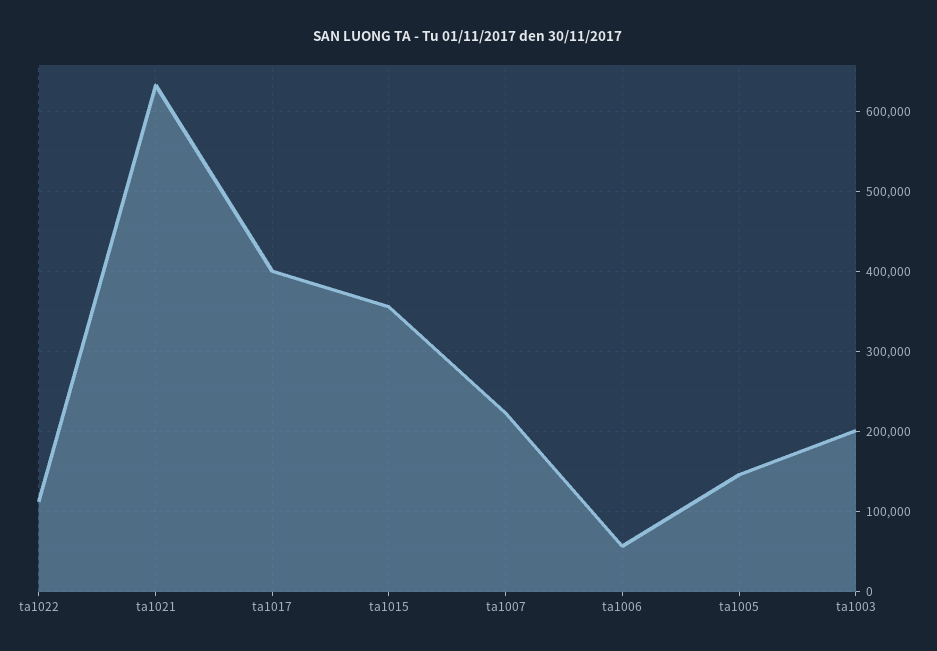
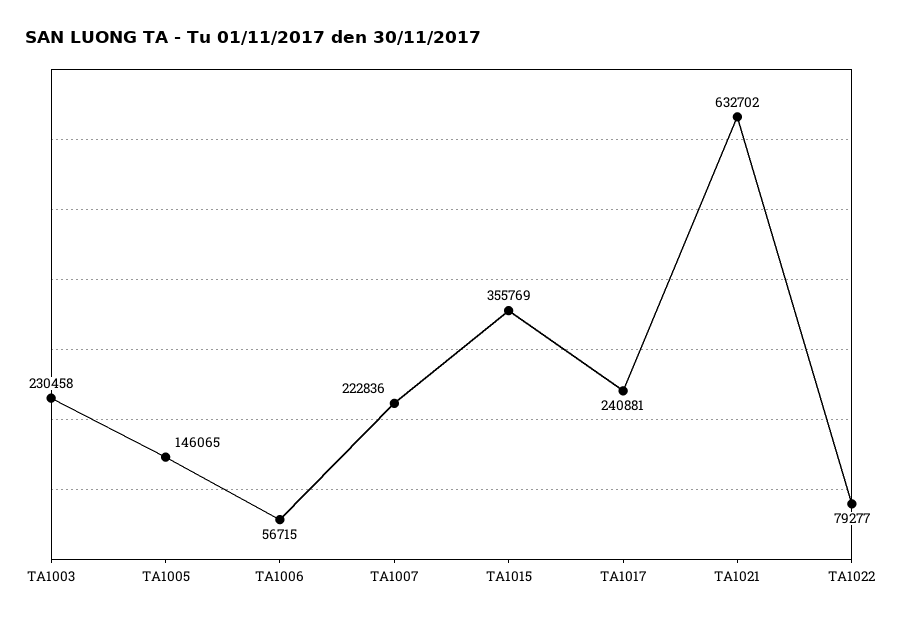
ta1022: 110000 -> 79277
ta1017: 400000 -> 240881
ta1003: 200000 -> 230458

